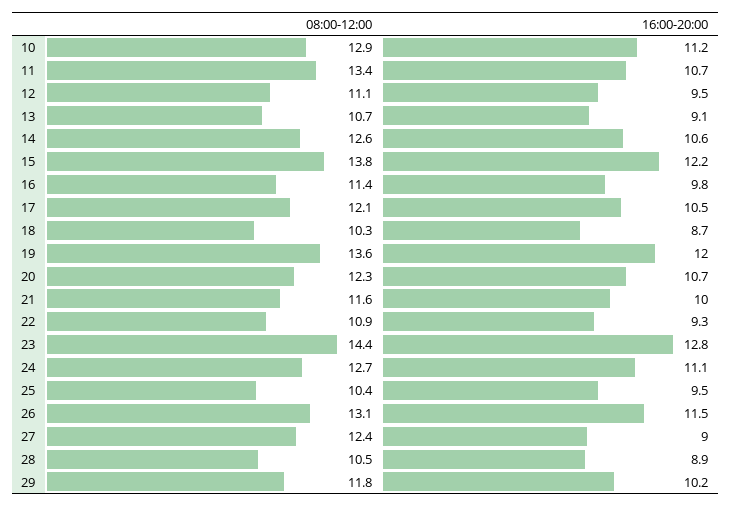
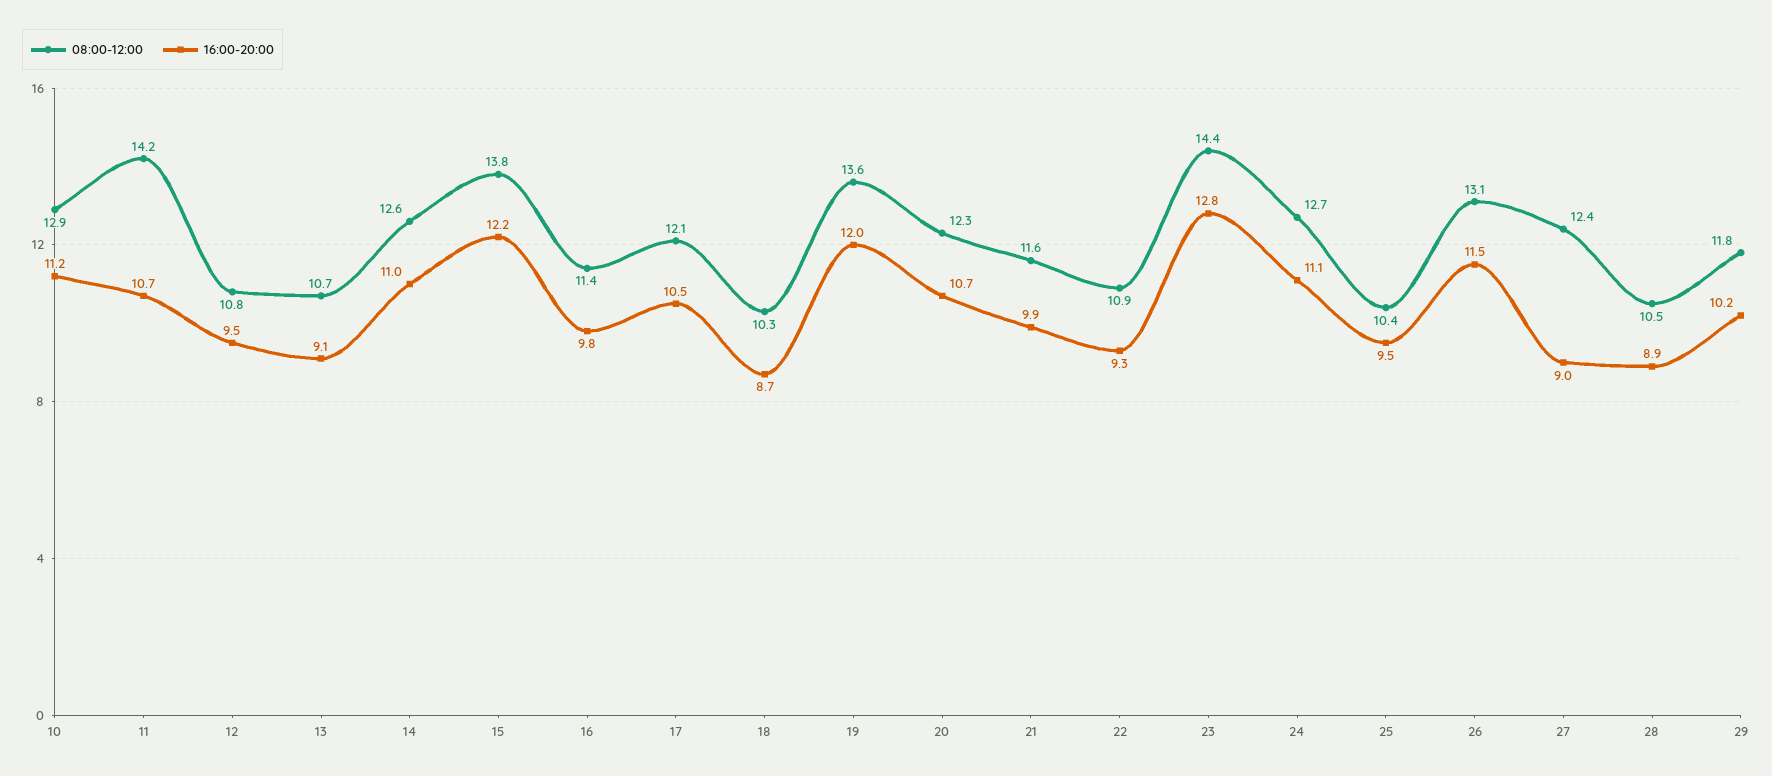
08:00-12:00, 11: 13.4 -> 14.2
08:00-12:00, 12: 11.1 -> 10.8
16:00-20:00, 14: 10.6 -> 11
16:00-20:00, 21: 10 -> 9.9

